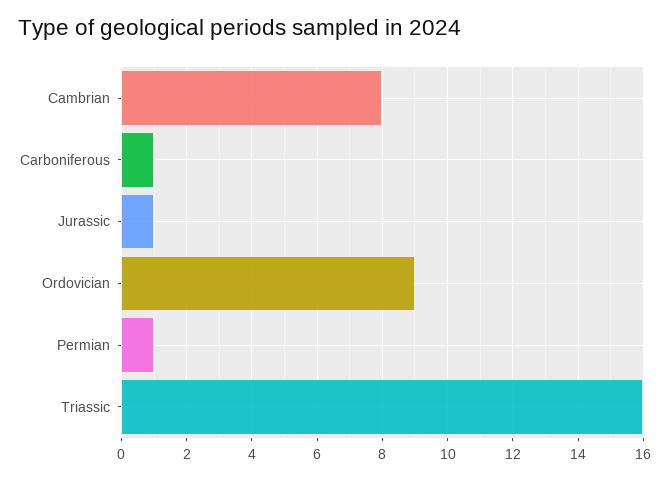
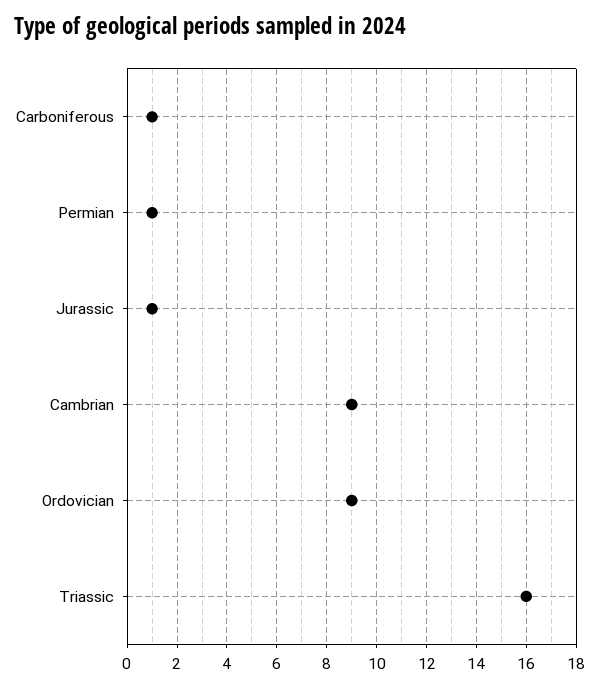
Cambrian: 8 -> 9

